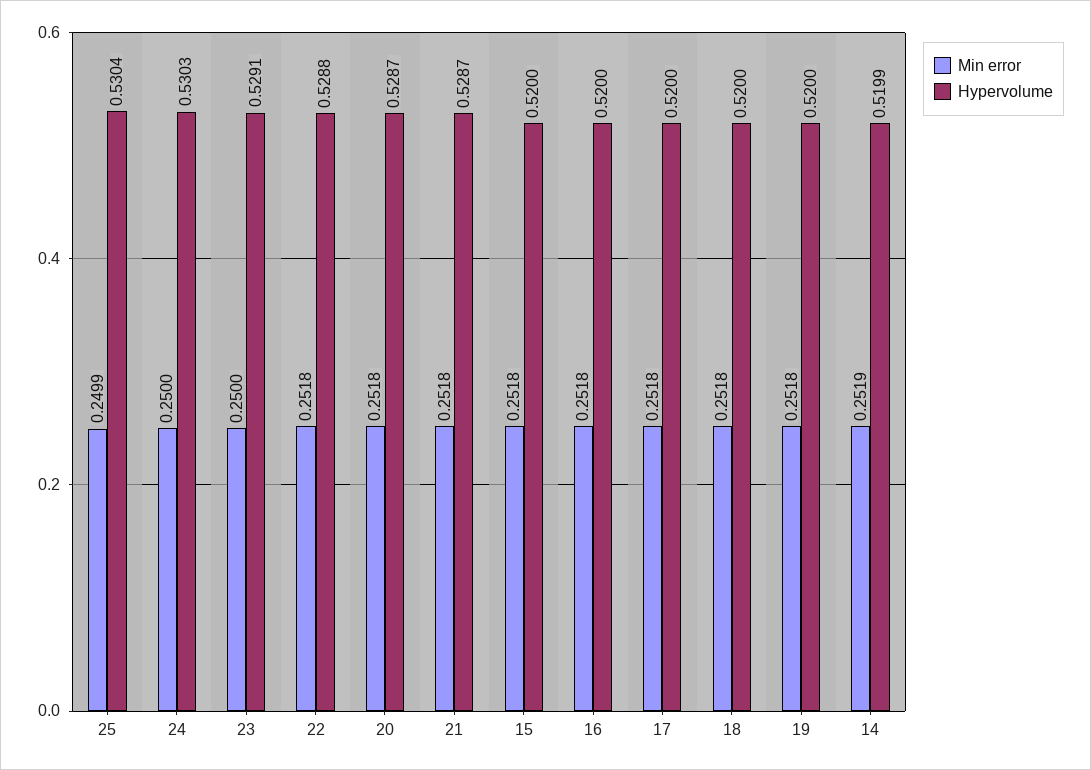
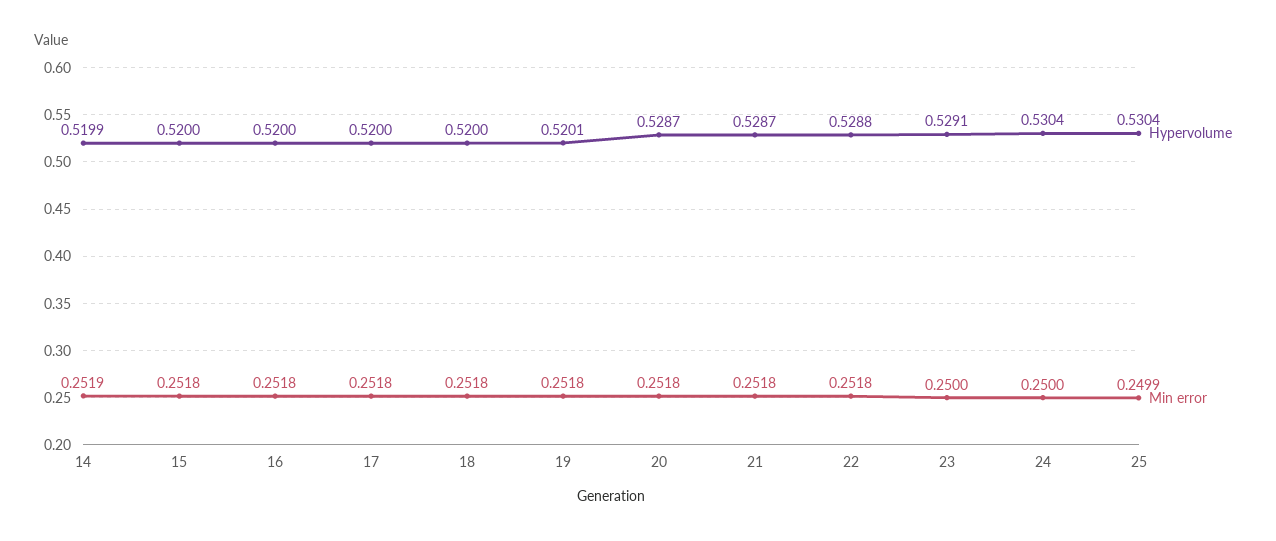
Hypervolume, 24: 0.5303 -> 0.5304
Hypervolume, 19: 0.52 -> 0.5201

